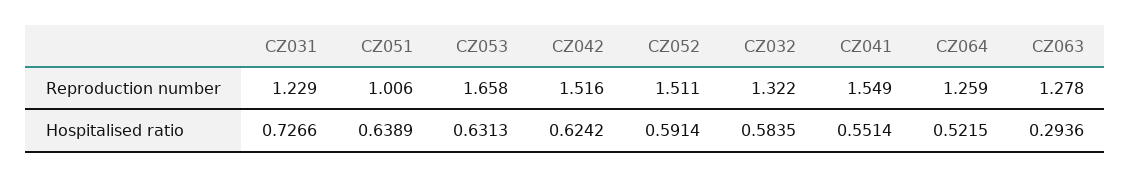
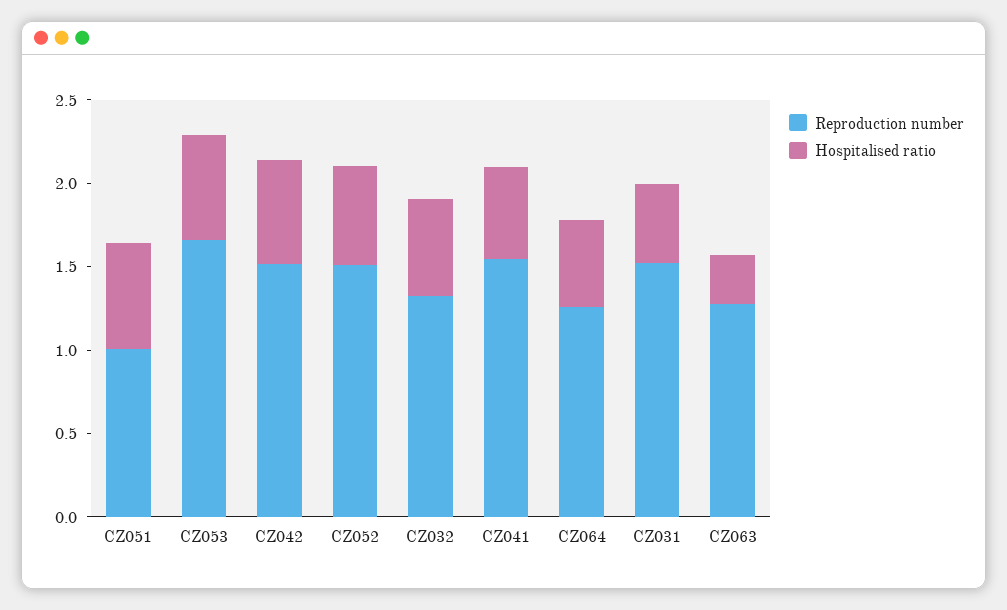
Reproduction number, CZ031: 1.229 -> 1.5
Hospitalised ratio, CZ031: 0.7266 -> 0.5

